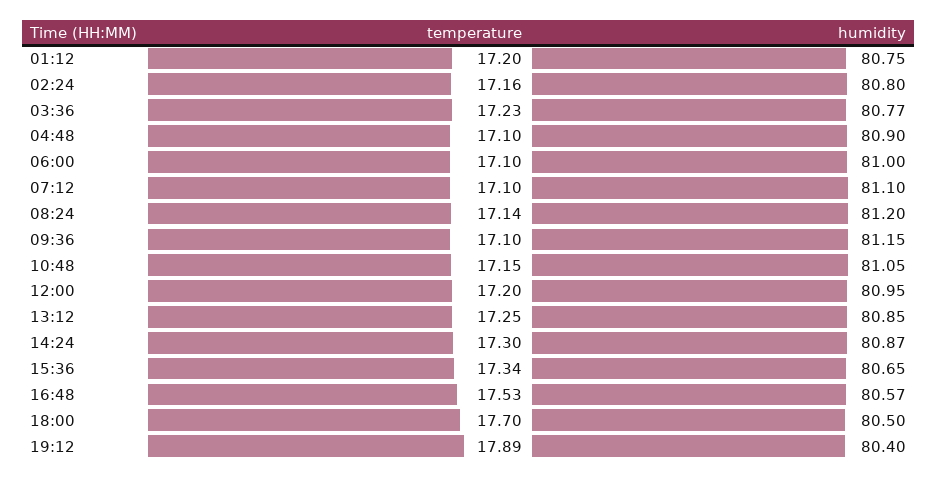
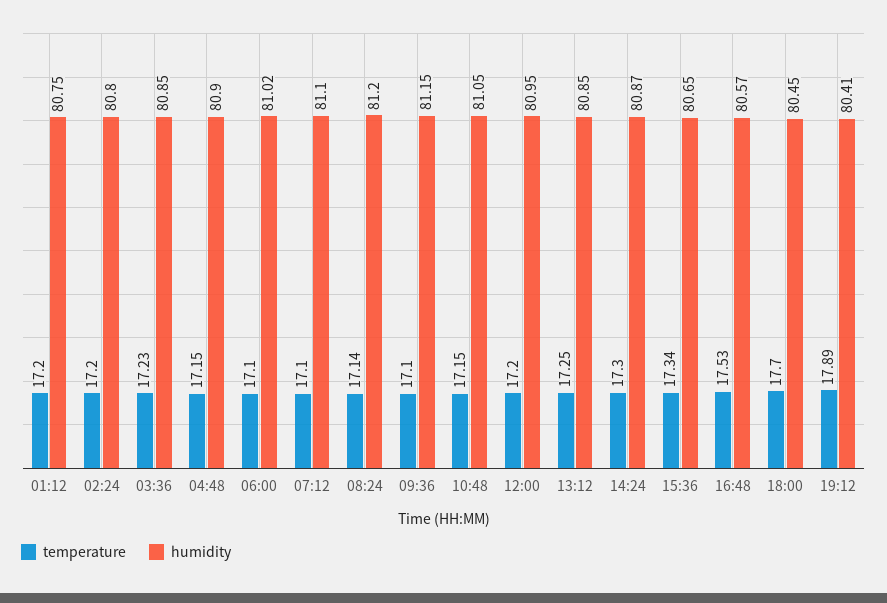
temperature, 02:24: 17.16 -> 17.2
humidity, 03:36: 80.77 -> 80.85
temperature, 04:48: 17.1 -> 17.15
humidity, 06:00: 81 -> 81.02
humidity, 18:00: 80.5 -> 80.45
humidity, 19:12: 80.4 -> 80.41

